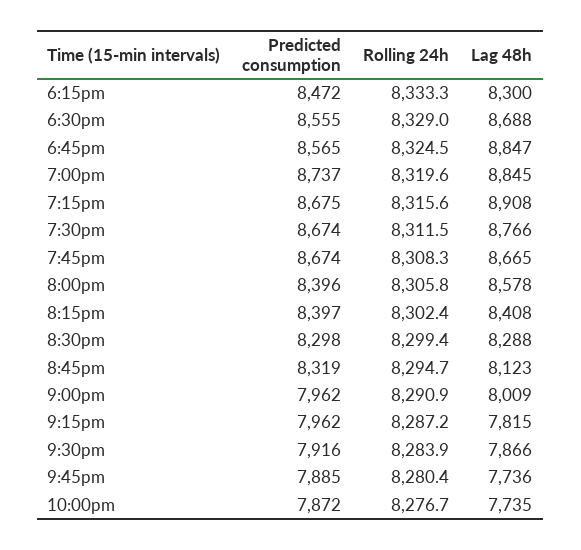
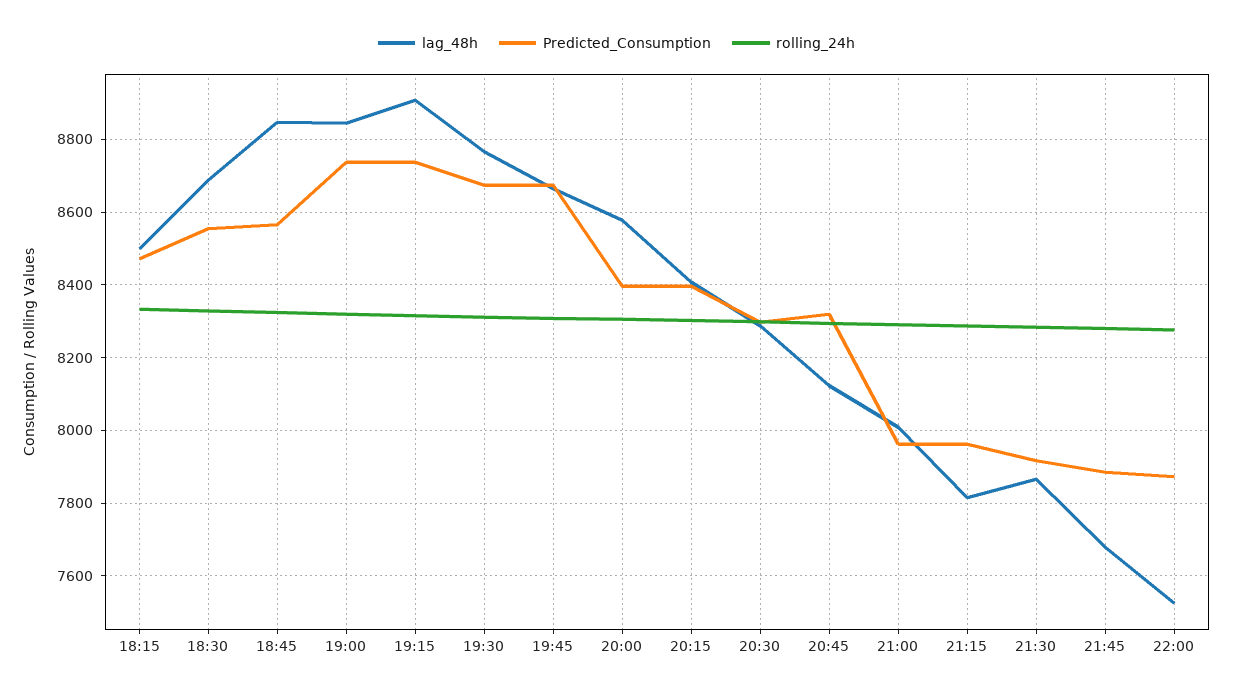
Lag 48h, 6:15pm: 8300 -> 8500
Predicted consumption, 7:15pm: 8675 -> 8740
Lag 48h, 9:45pm: 7736 -> 7680
Lag 48h, 10:00pm: 7735 -> 7520

